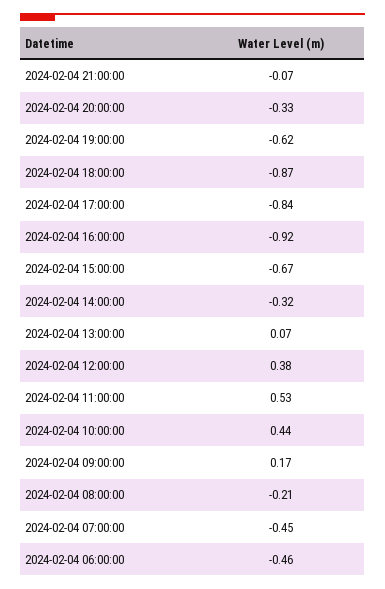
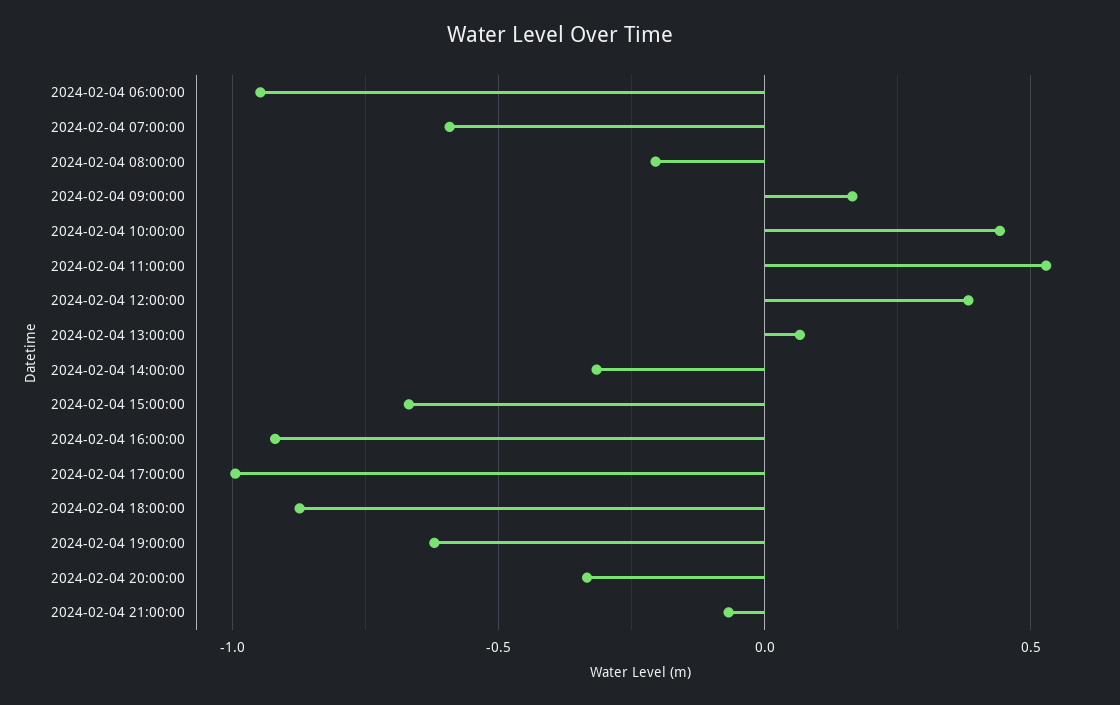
2024-02-04 17:00:00: -0.84 -> -1
2024-02-04 07:00:00: -0.45 -> -0.6
2024-02-04 06:00:00: -0.46 -> -0.95

